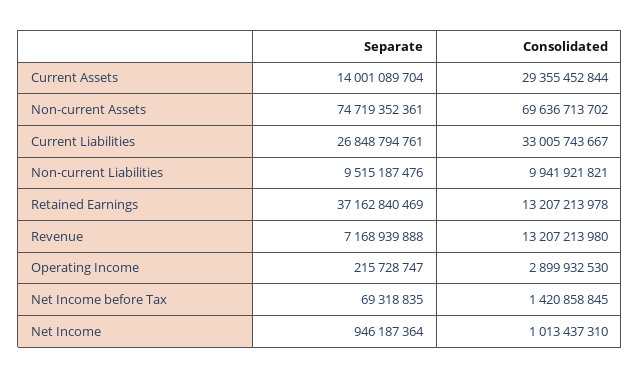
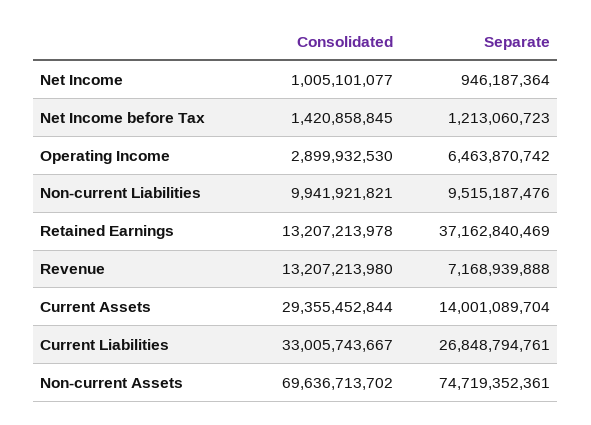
Separate, Operating Income: 215728747 -> 6463870742
Separate, Net Income before Tax: 69318835 -> 1213060723
Consolidated, Net Income: 1013437310 -> 1005101077

